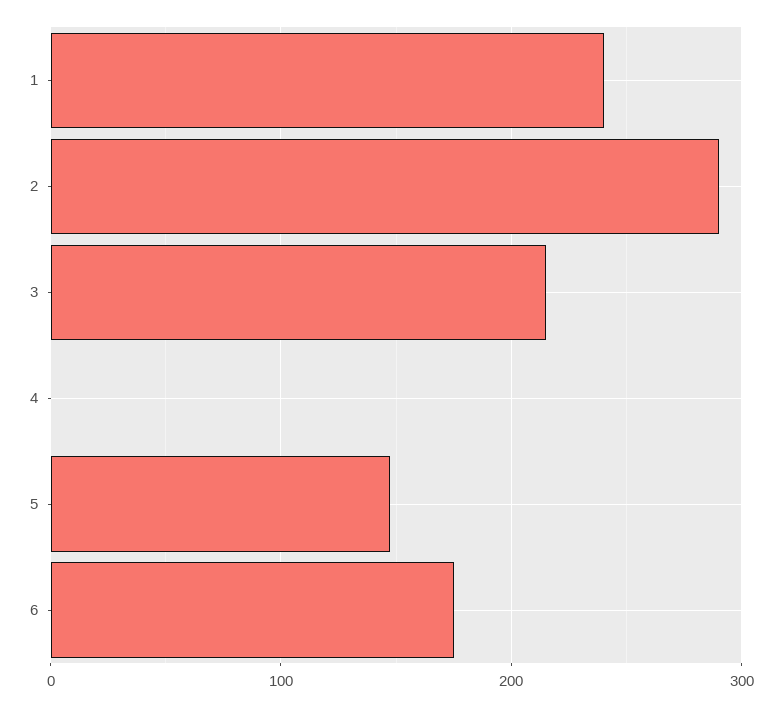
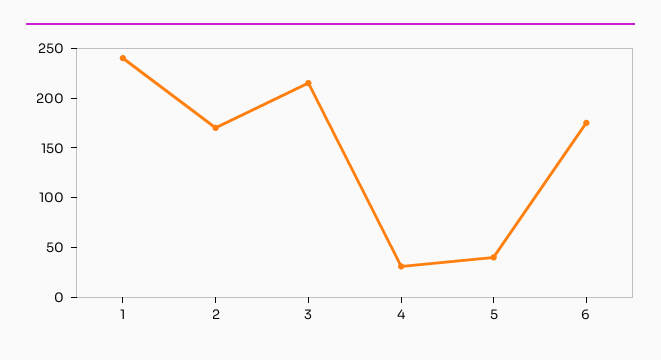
2: 290 -> 170
4: 0 -> 30
5: 150 -> 40

